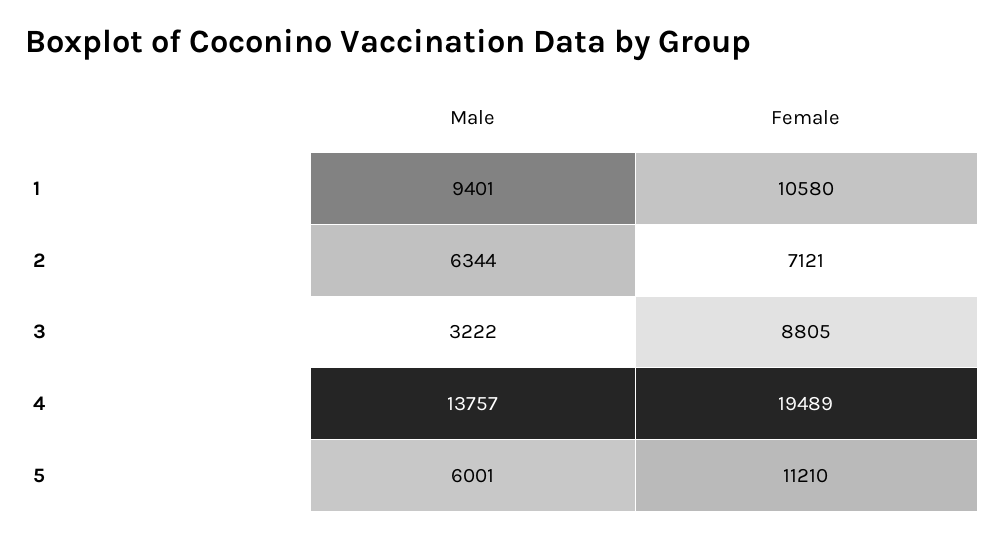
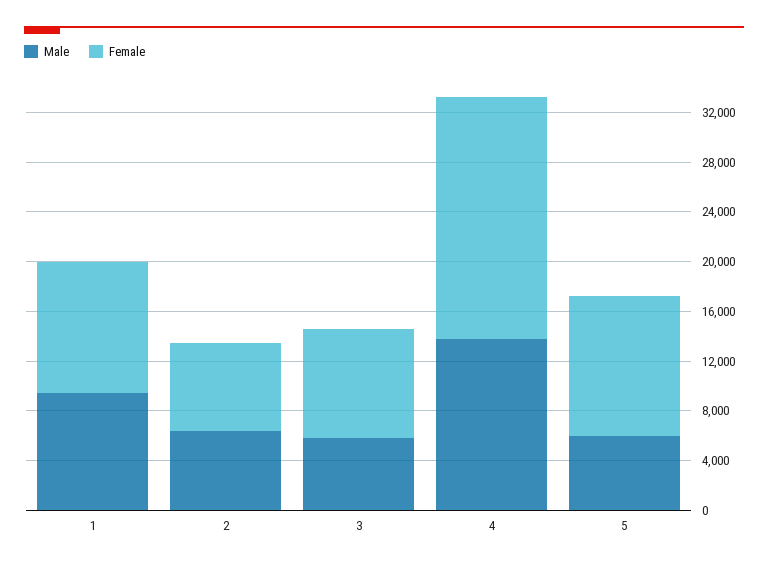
Male, 3: 3222 -> 6000

